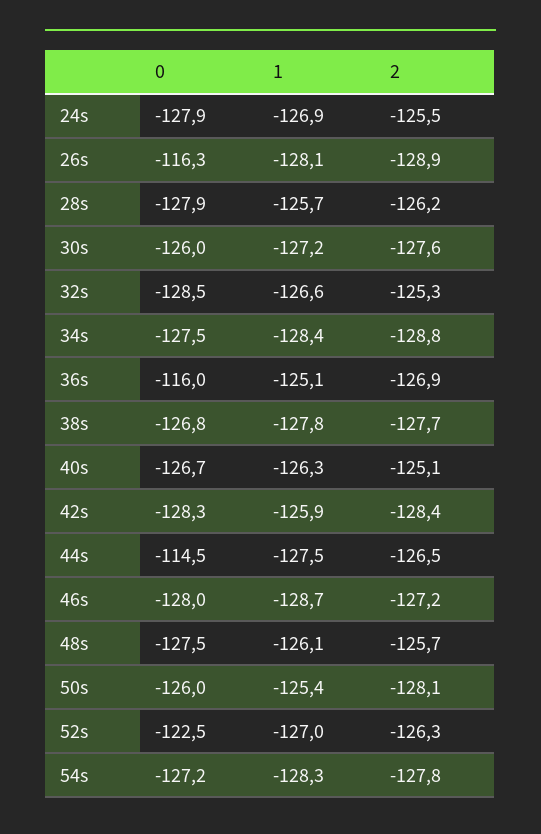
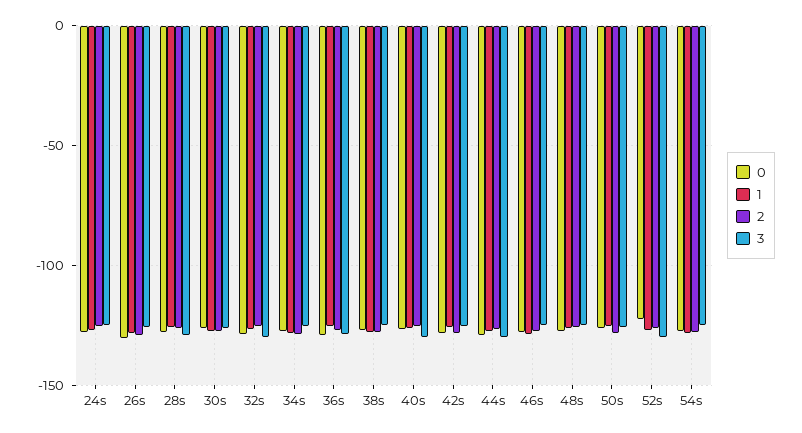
0, 26s: -116.3 -> -130
0, 36s: -116 -> -130
0, 44s: -114.5 -> -130
3, 24s: none -> -125
3, 26s: none -> -125
3, 28s: none -> -130
3, 30s: none -> -125
3, 32s: none -> -130
3, 34s: none -> -125
3, 36s: none -> -130
3, 38s: none -> -125
3, 40s: none -> -130
3, 42s: none -> -125
3, 44s: none -> -130
3, 46s: none -> -125
3, 48s: none -> -125
3, 50s: none -> -125
3, 52s: none -> -130
3, 54s: none -> -125

